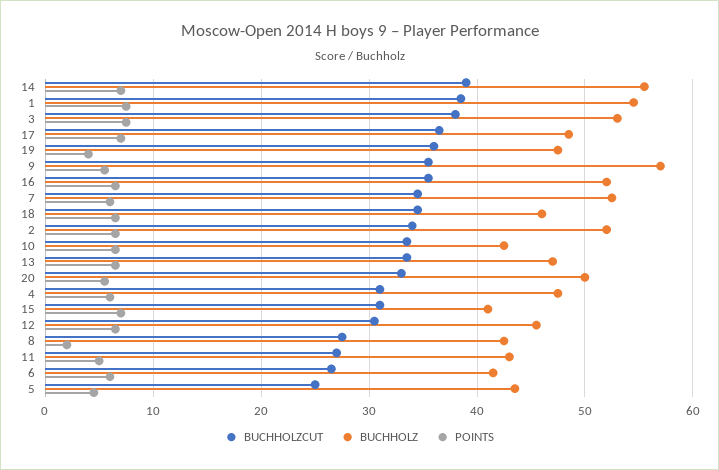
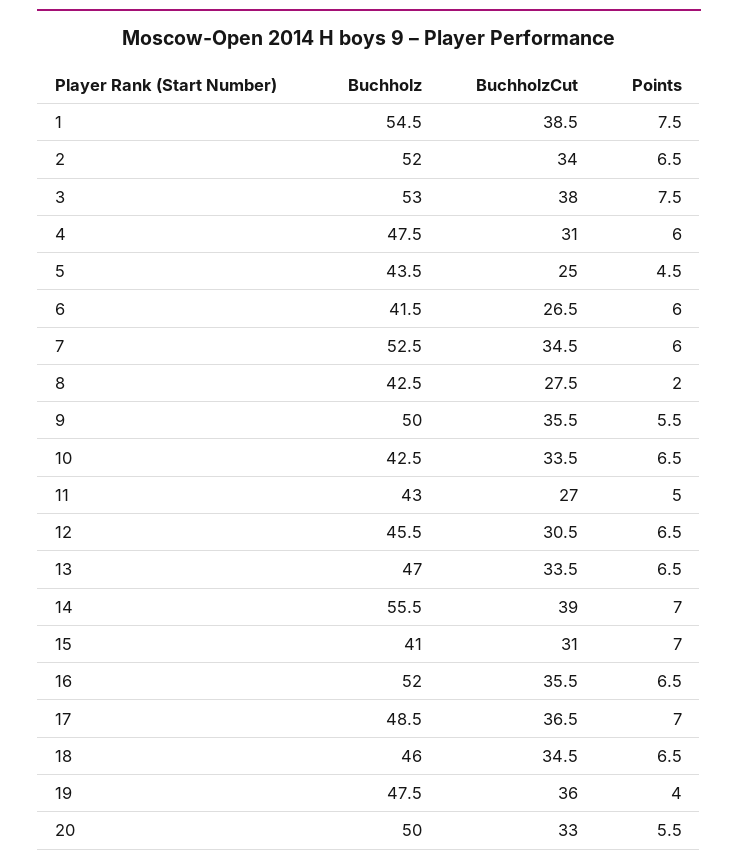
BUCHHOLZ, 9: 57 -> 50

